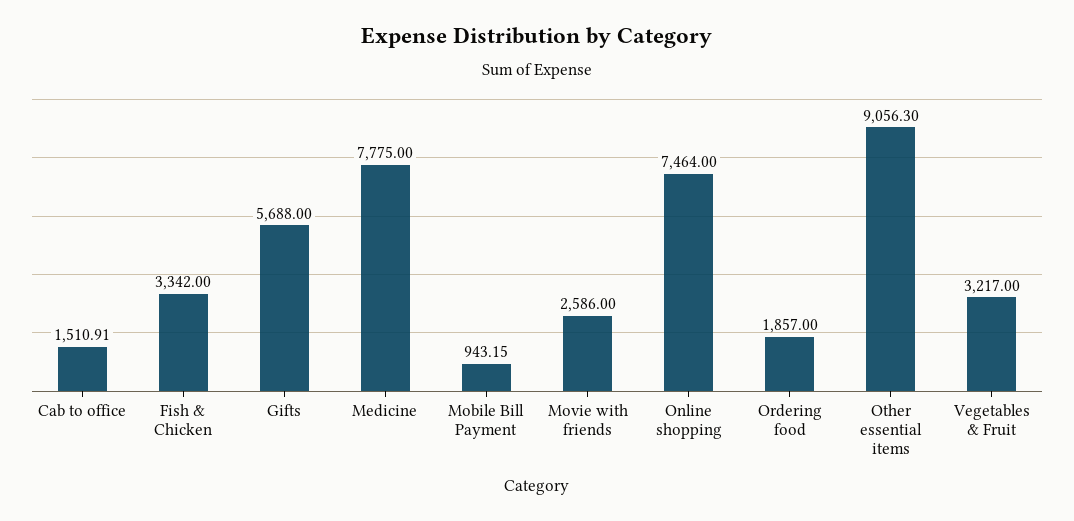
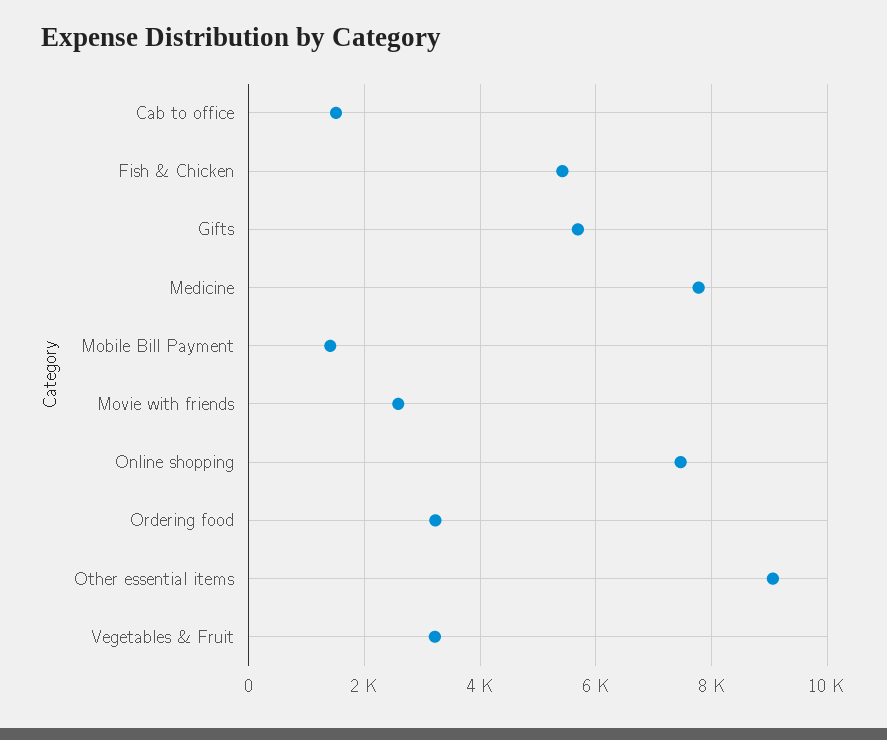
Fish & Chicken: 3342 -> 5400
Mobile Bill Payment: 943.15 -> 1400
Ordering food: 1857 -> 3200

